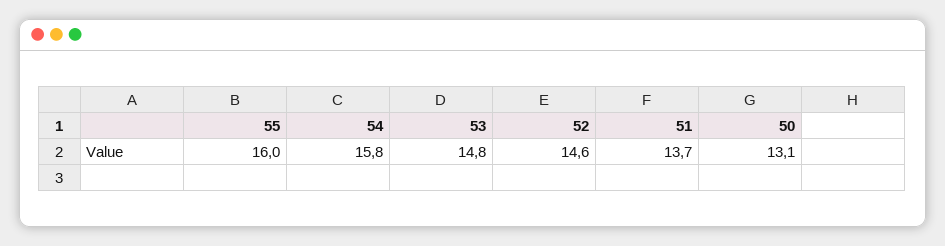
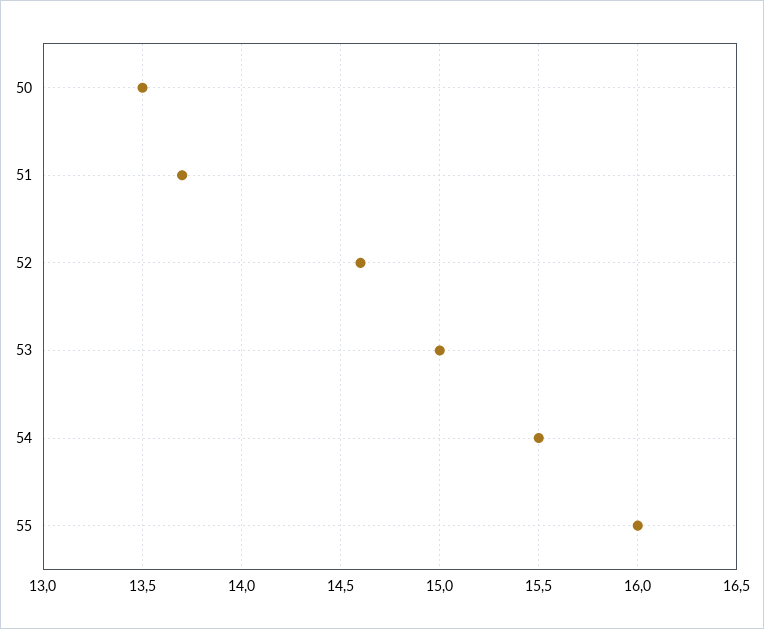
54: 15.8 -> 15.5
53: 14.8 -> 15
50: 13.1 -> 13.5

